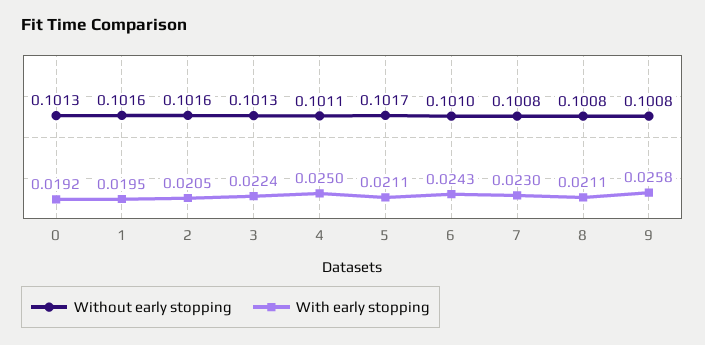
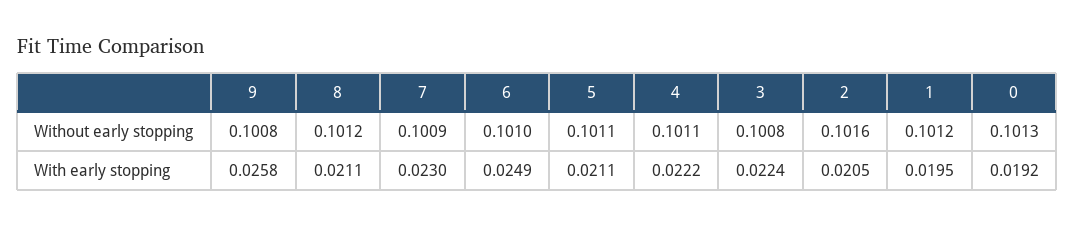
Without early stopping, 1: 0.1016 -> 0.1012
Without early stopping, 3: 0.1013 -> 0.1008
With early stopping, 4: 0.025 -> 0.0222
Without early stopping, 5: 0.1017 -> 0.1011
With early stopping, 6: 0.0243 -> 0.0249
Without early stopping, 7: 0.1008 -> 0.1009
Without early stopping, 8: 0.1008 -> 0.1012

